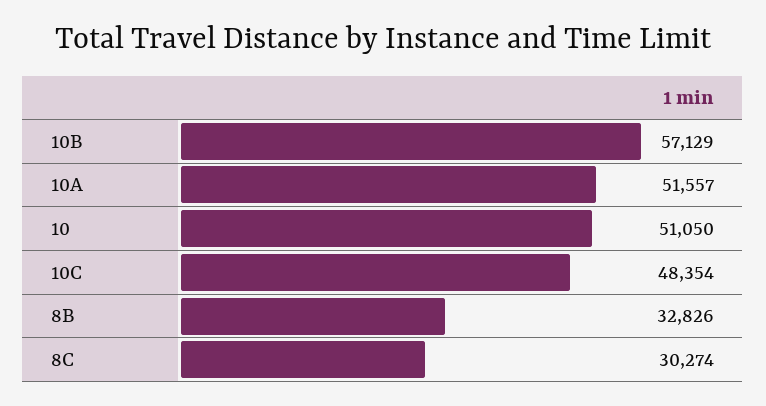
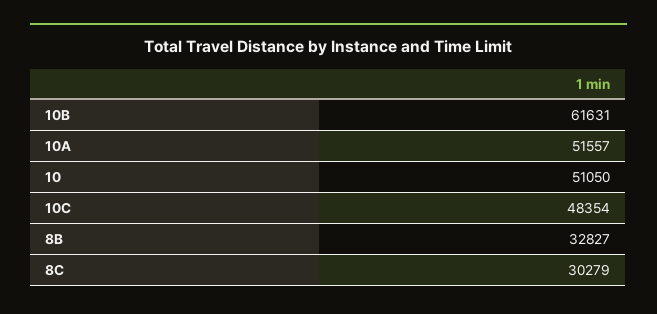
10B: 57129 -> 61631
8B: 32826 -> 32827
8C: 30274 -> 30279

